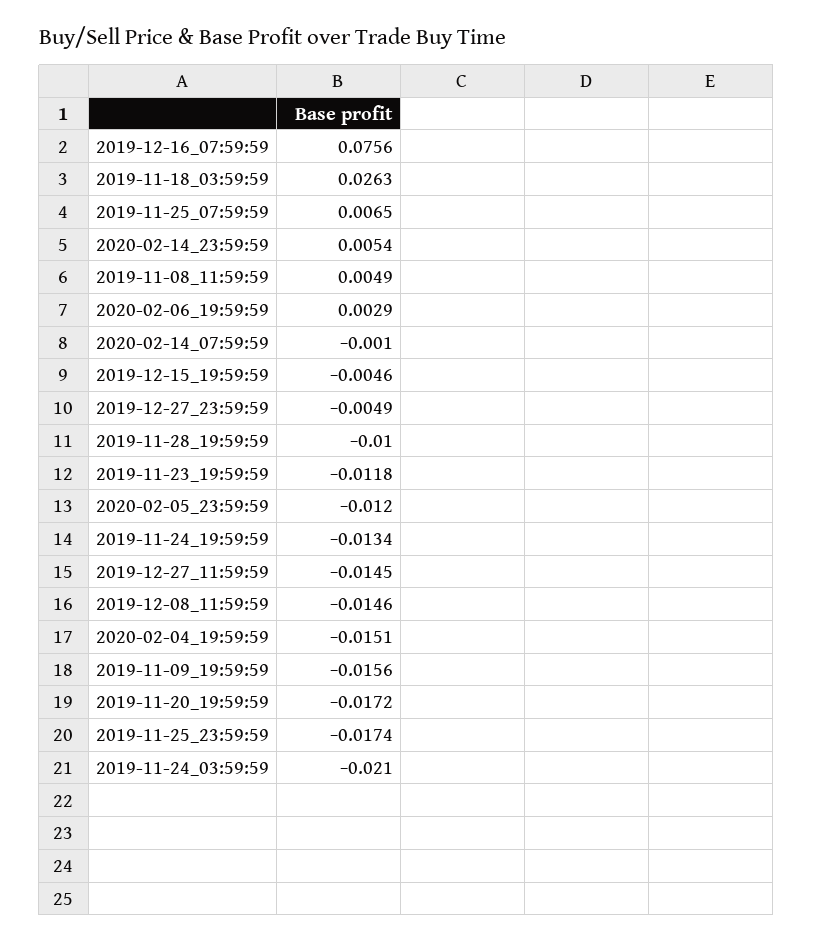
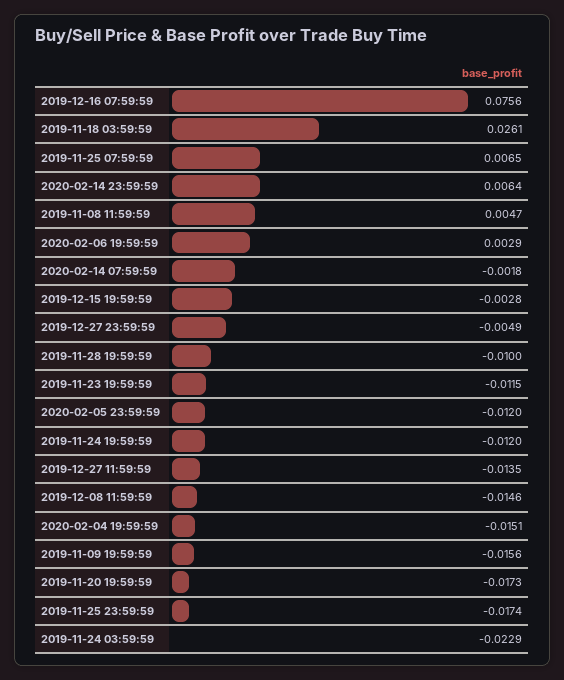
2019-11-18_03:59:59: 0.0263 -> 0.0261
2020-02-14_23:59:59: 0.0054 -> 0.0064
2019-11-08_11:59:59: 0.0049 -> 0.0047
2020-02-14_07:59:59: -0.001 -> -0.0018
2019-12-15_19:59:59: -0.0046 -> -0.0028
2019-11-23_19:59:59: -0.0118 -> -0.0115
2019-11-24_19:59:59: -0.0134 -> -0.012
2019-12-27_11:59:59: -0.0145 -> -0.0135
2019-11-20_19:59:59: -0.0172 -> -0.0173
2019-11-24_03:59:59: -0.021 -> -0.0229

